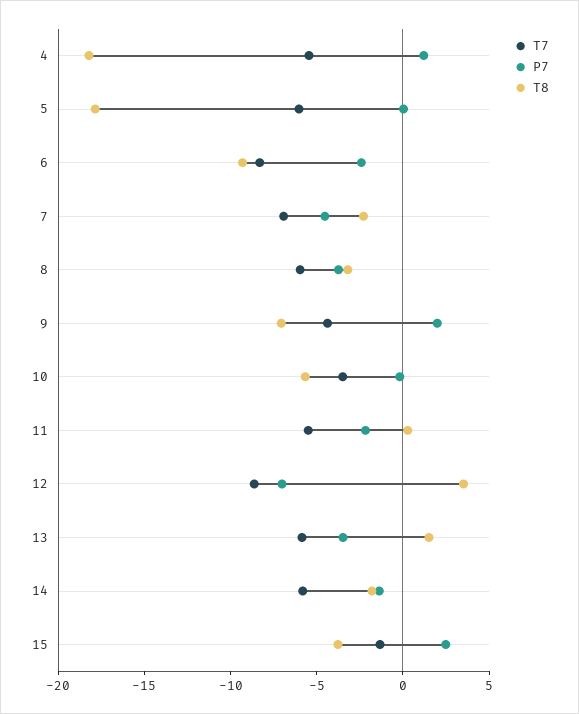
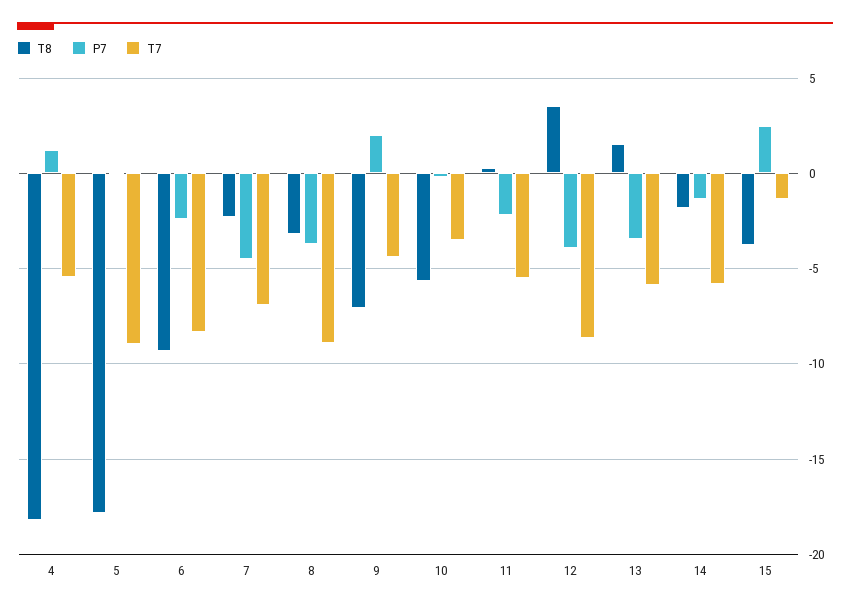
T7, 5: -6 -> -9
T7, 8: -6 -> -9
P7, 12: -7 -> -4

